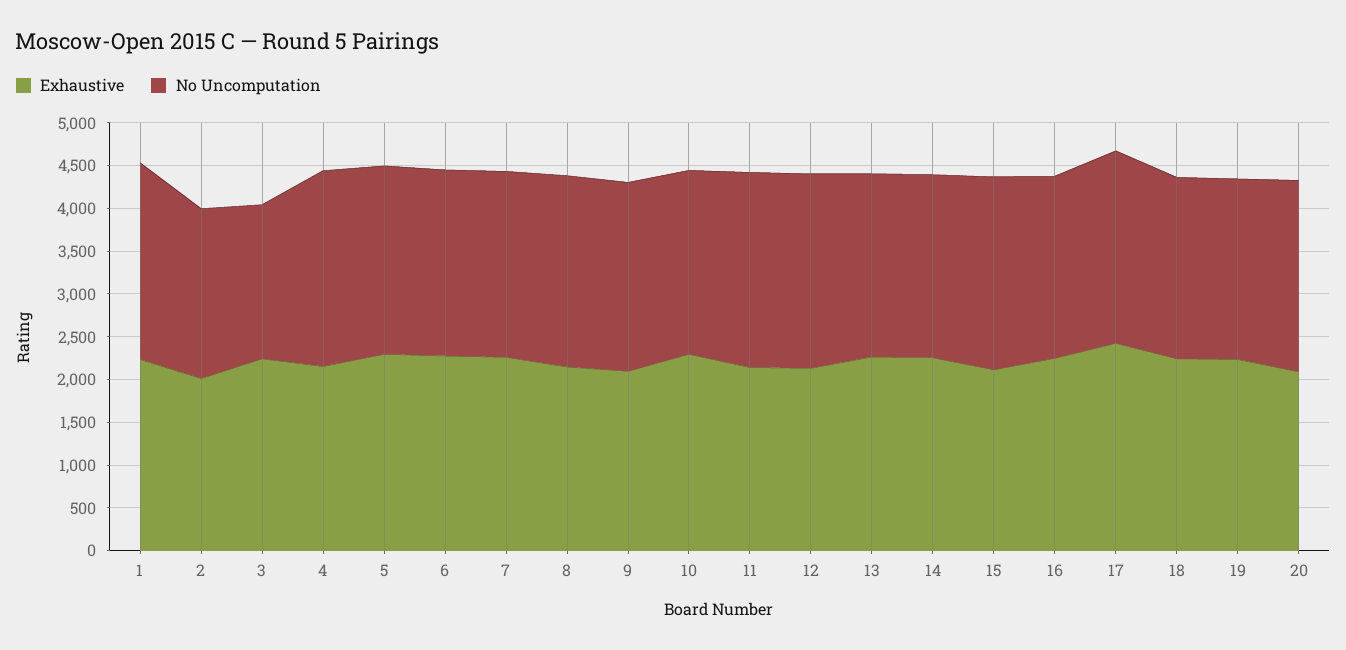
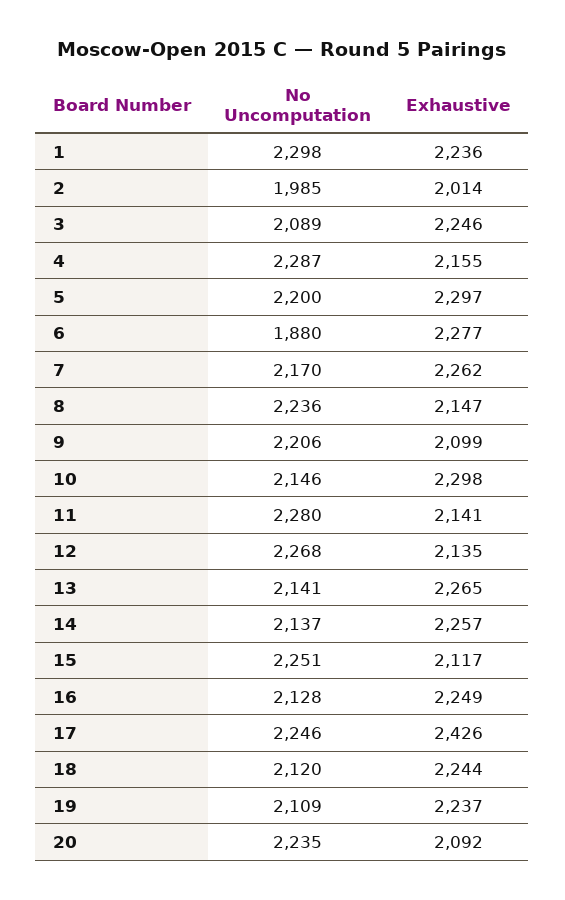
No Uncomputation, 3: 1800 -> 2089
No Uncomputation, 6: 2200 -> 1880

